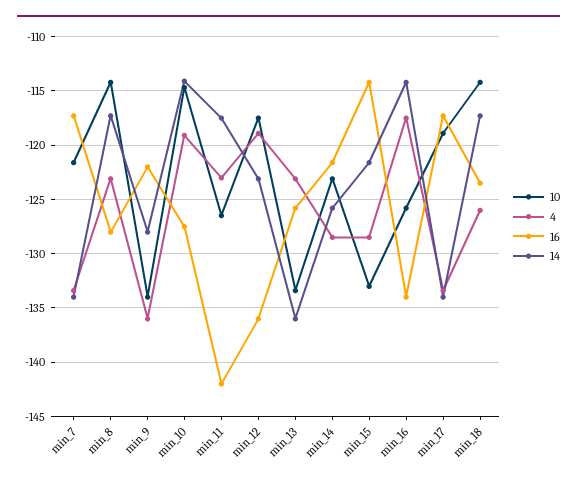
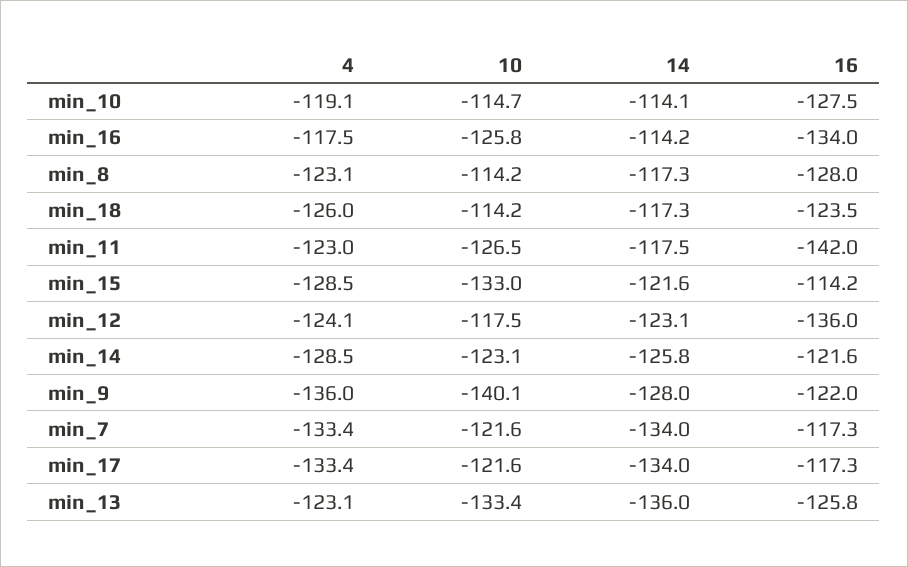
10, min_9: -134 -> -140.1
4, min_12: -119 -> -124.1
10, min_17: -119 -> -121.6

